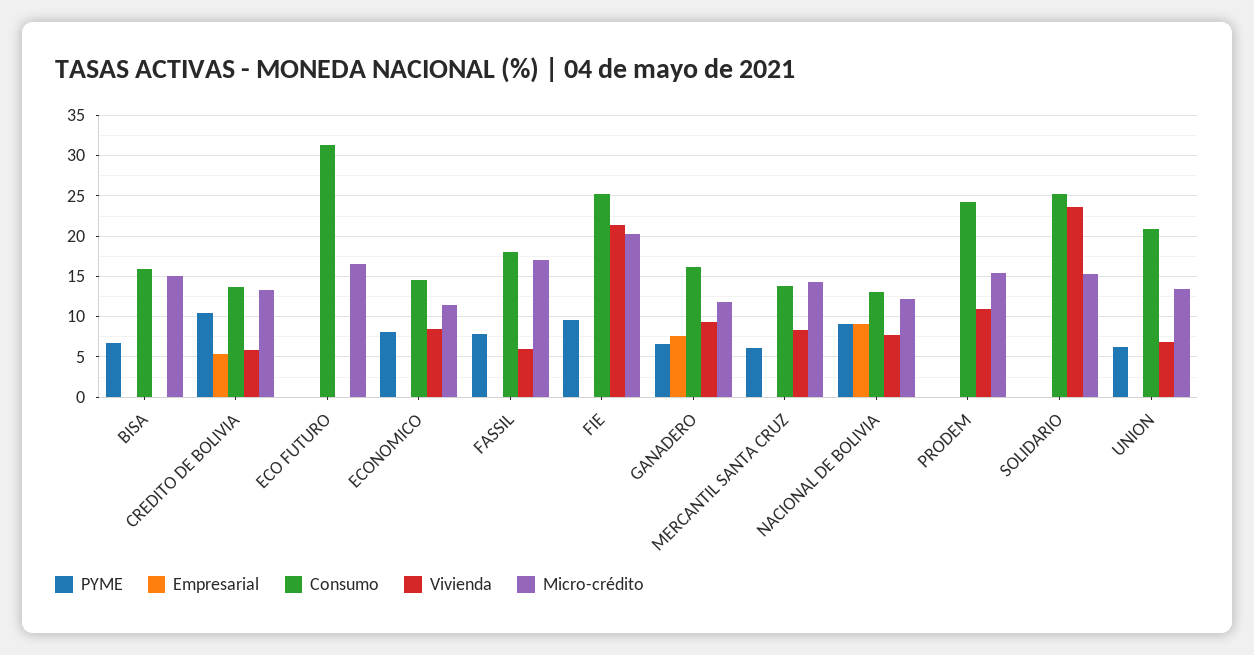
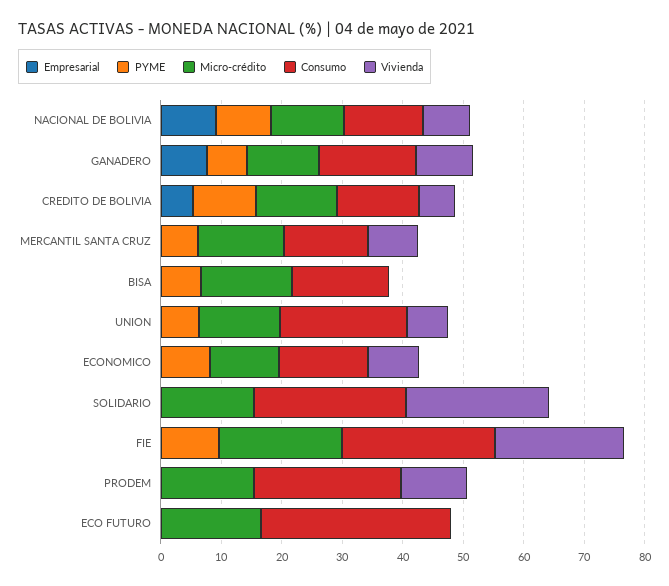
PYME, FASSIL: 8 -> none
Empresarial, FASSIL: 0 -> none
Consumo, FASSIL: 18 -> none
Vivienda, FASSIL: 6 -> none
Micro-crédito, FASSIL: 17 -> none

